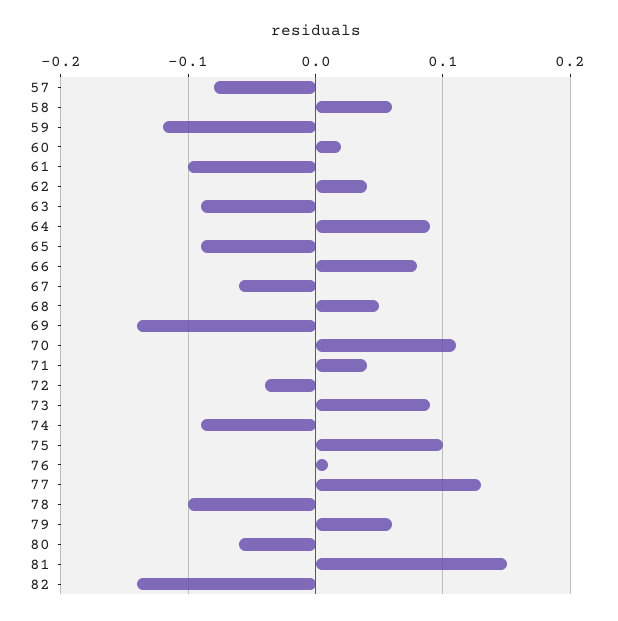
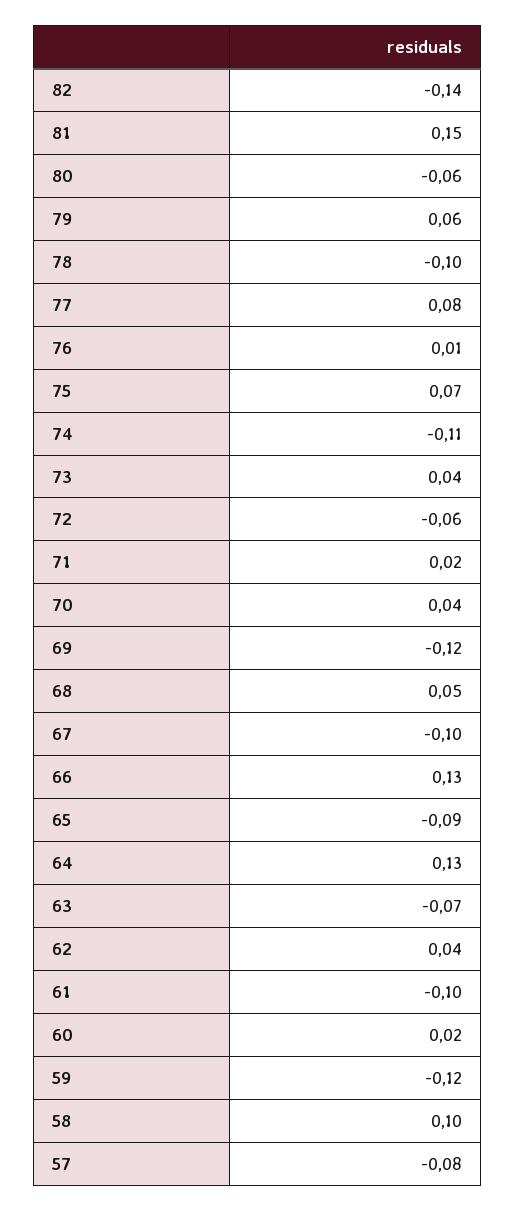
58: 0.06 -> 0.1
63: -0.09 -> -0.07
64: 0.09 -> 0.13
66: 0.08 -> 0.13
67: -0.06 -> -0.1
69: -0.14 -> -0.12
70: 0.11 -> 0.04
71: 0.04 -> 0.02
72: -0.04 -> -0.06
73: 0.09 -> 0.04
74: -0.09 -> -0.11
75: 0.1 -> 0.07
77: 0.13 -> 0.08

